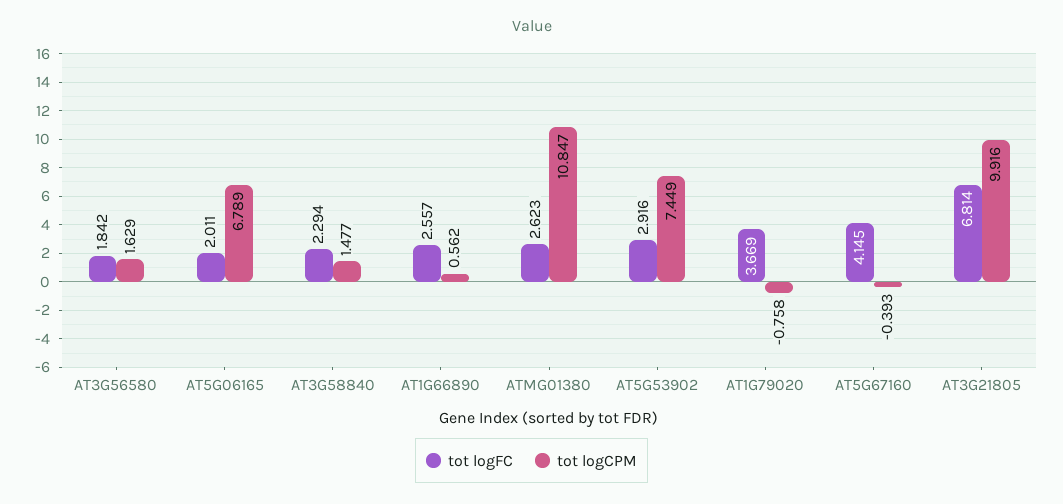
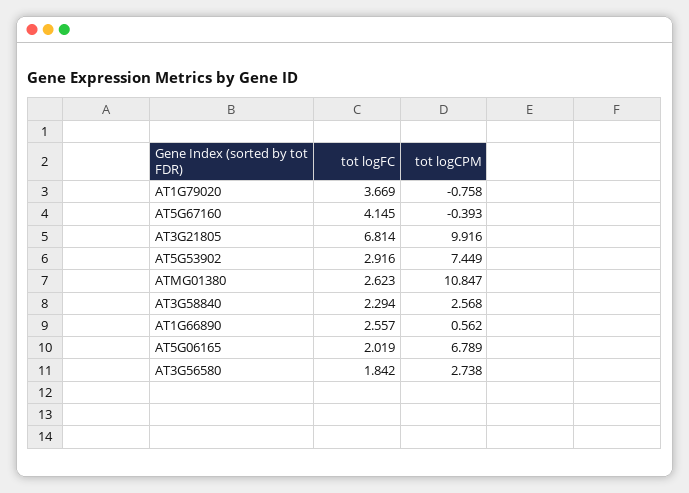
tot logCPM, AT3G56580: 1.629 -> 2.738
tot logFC, AT5G06165: 2.011 -> 2.019
tot logCPM, AT3G58840: 1.477 -> 2.568

